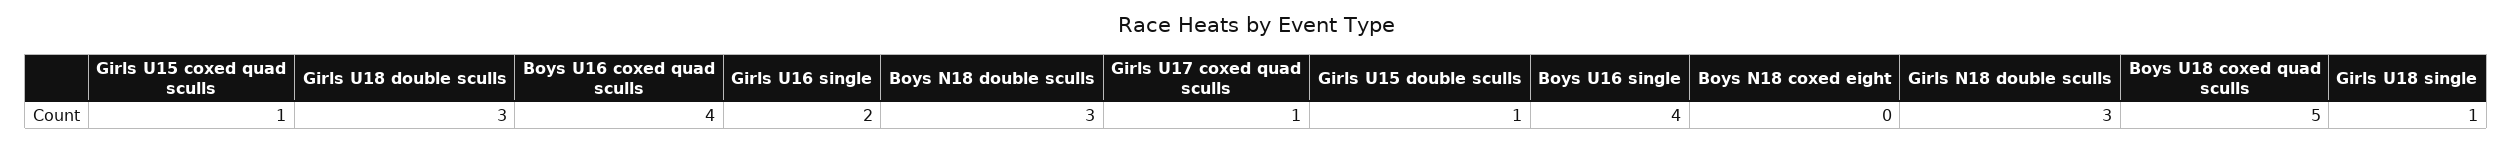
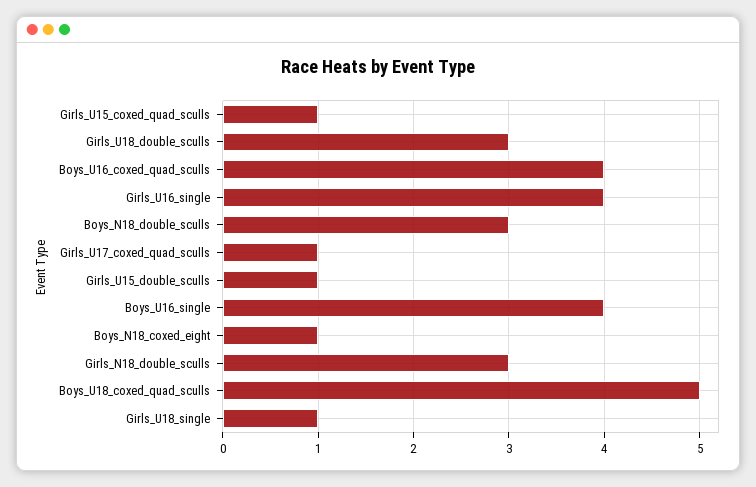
Girls U16 single: 2 -> 4
Boys N18 coxed eight: 0 -> 1

